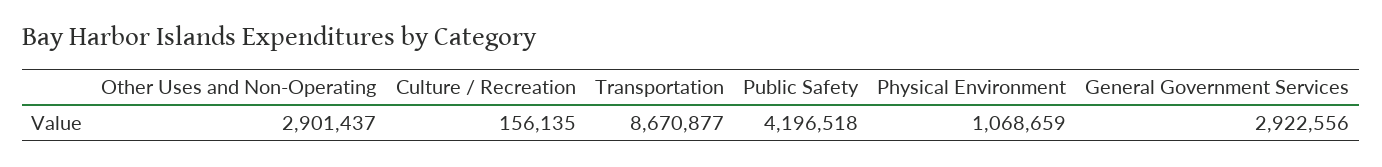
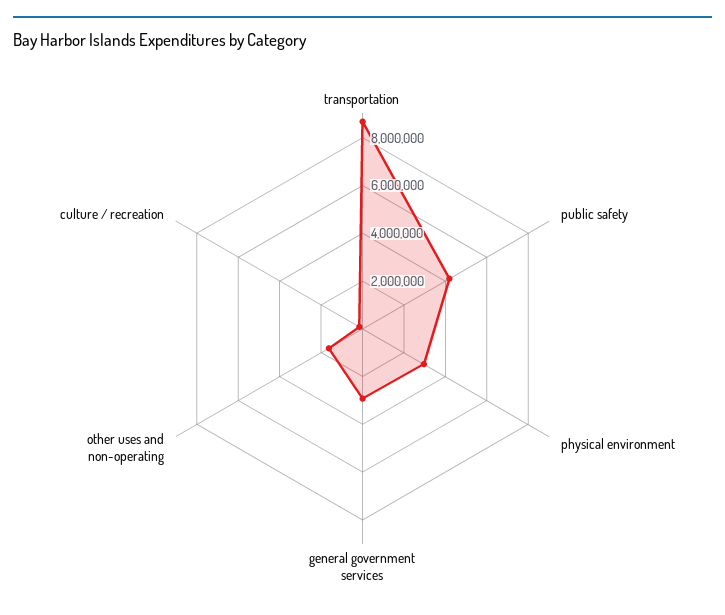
Other Uses and Non-Operating: 2901437 -> 1500000
Physical Environment: 1068659 -> 3000000

